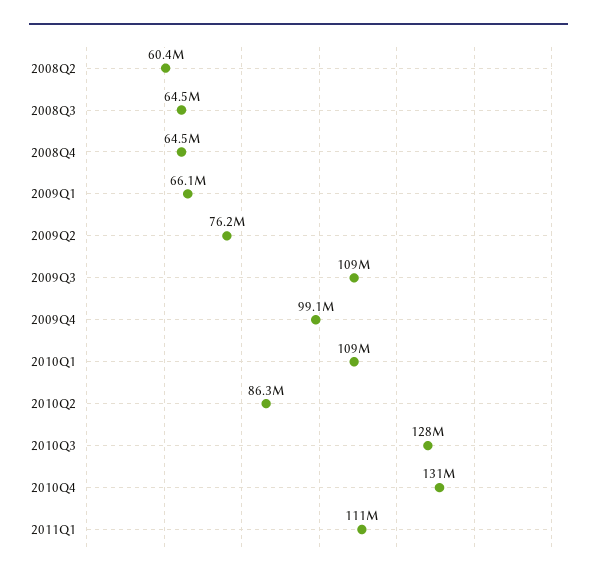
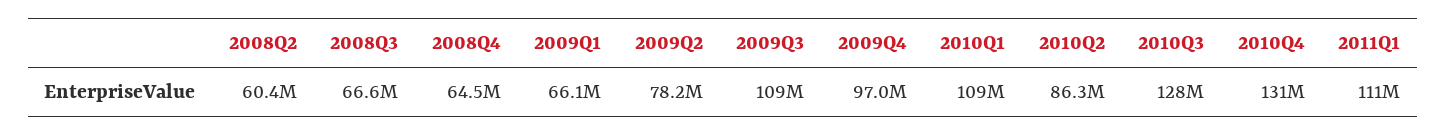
2008Q3: 64500000 -> 66600000
2009Q2: 76200000 -> 78200000
2009Q4: 99100000 -> 97000000

